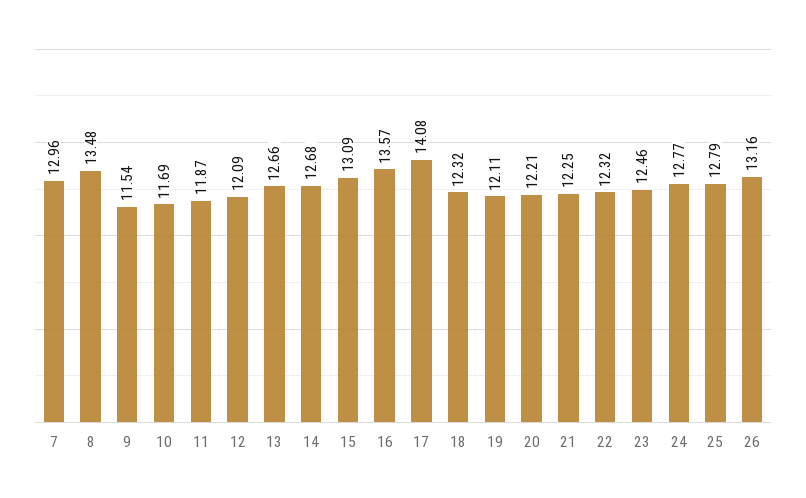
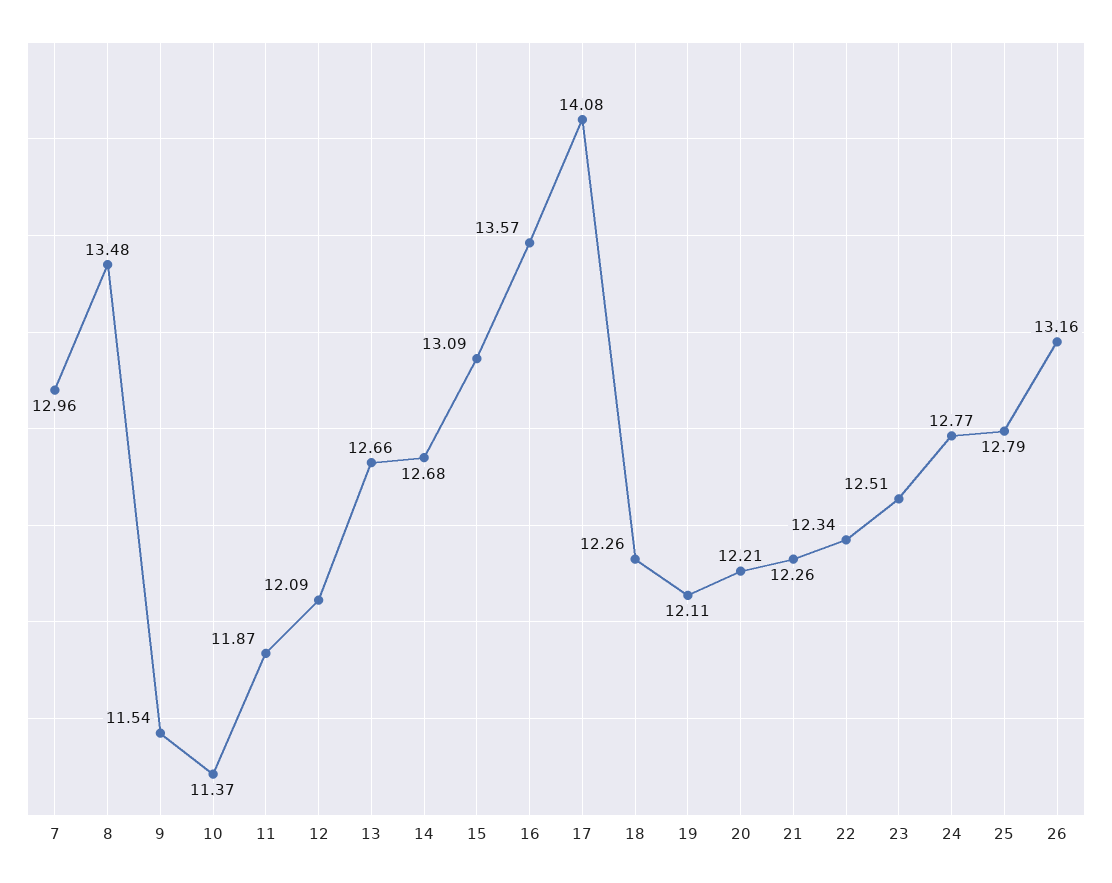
10: 11.69 -> 11.37
18: 12.32 -> 12.26
21: 12.25 -> 12.26
22: 12.32 -> 12.34
23: 12.46 -> 12.51

